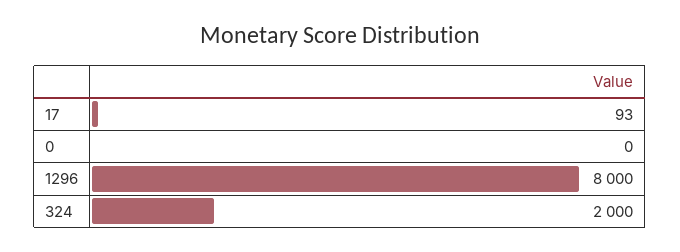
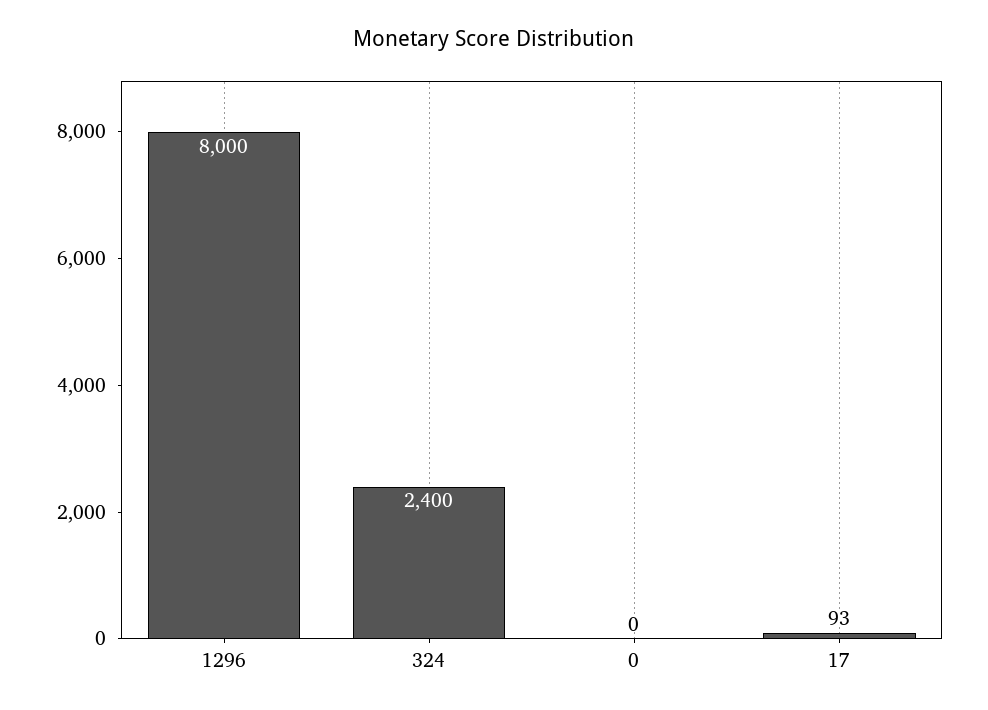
324: 2000 -> 2400

